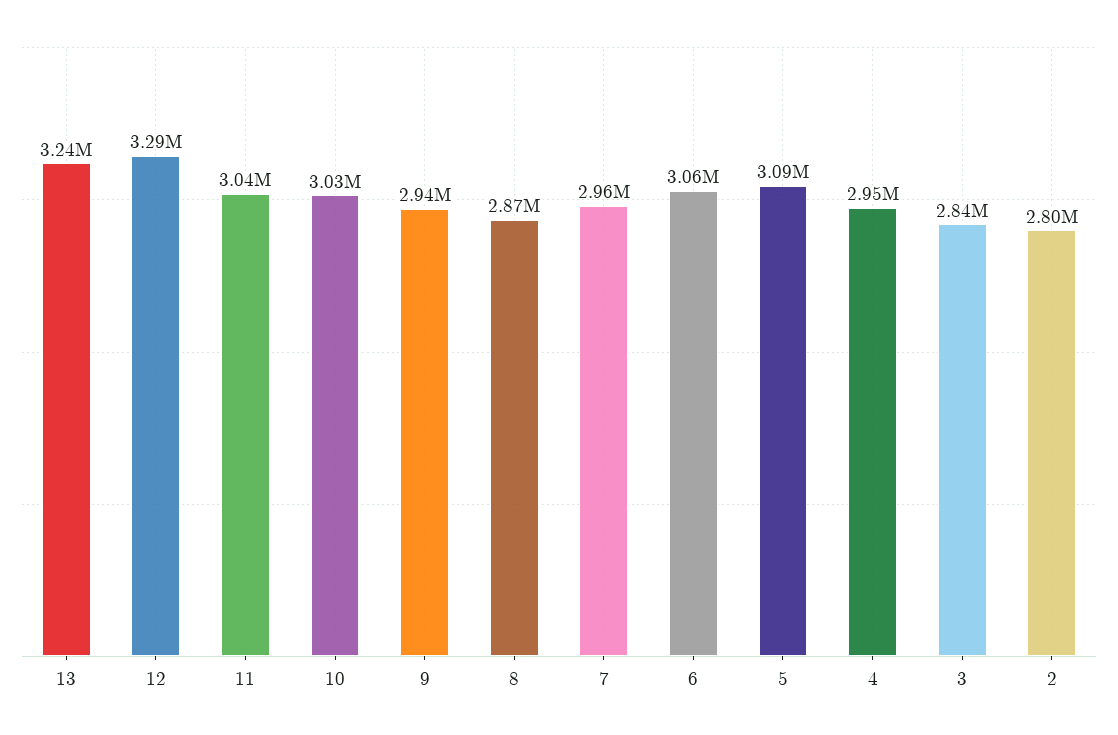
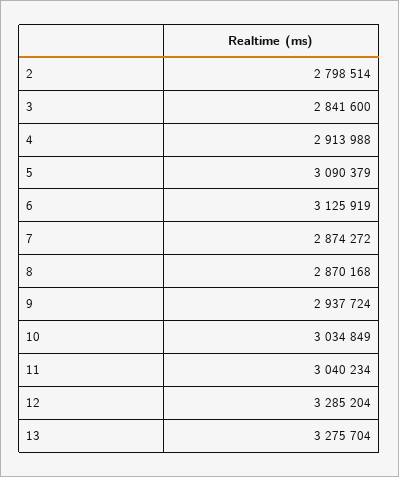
13: 3240000 -> 3275704
7: 2960000 -> 2874272
6: 3060000 -> 3125919
4: 2950000 -> 2913988

